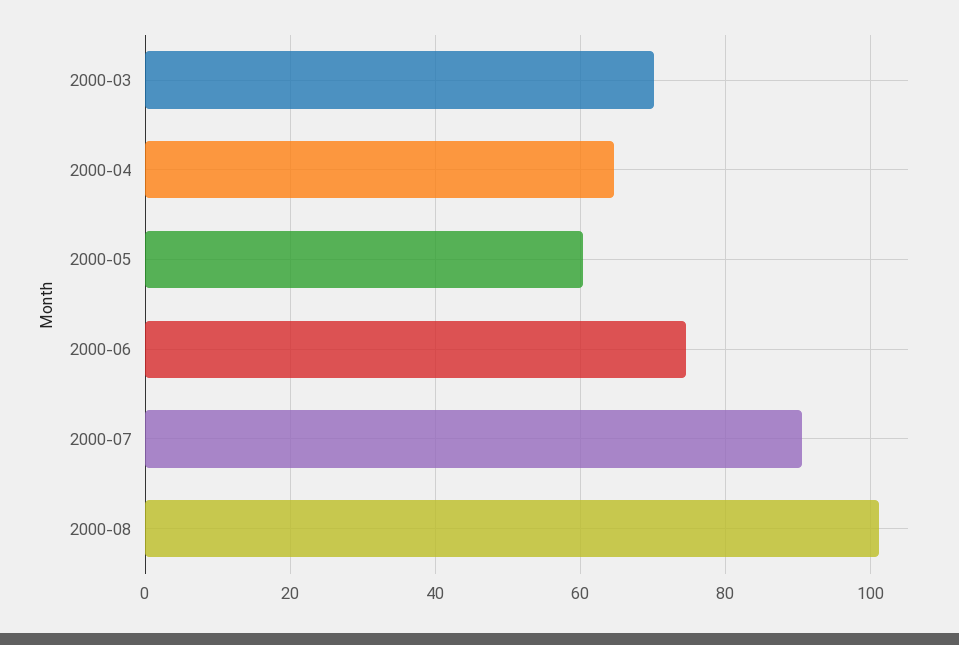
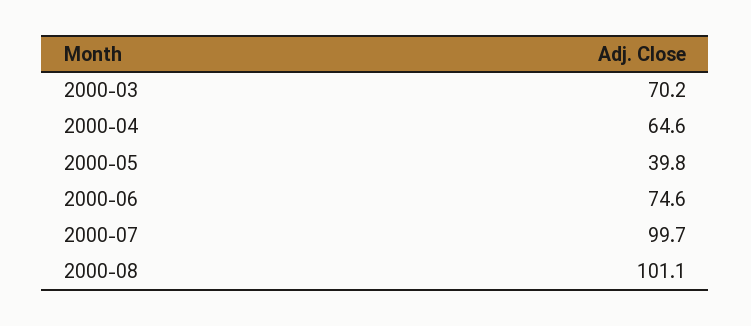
2000-05: 60 -> 39.8
2000-07: 90 -> 99.7

